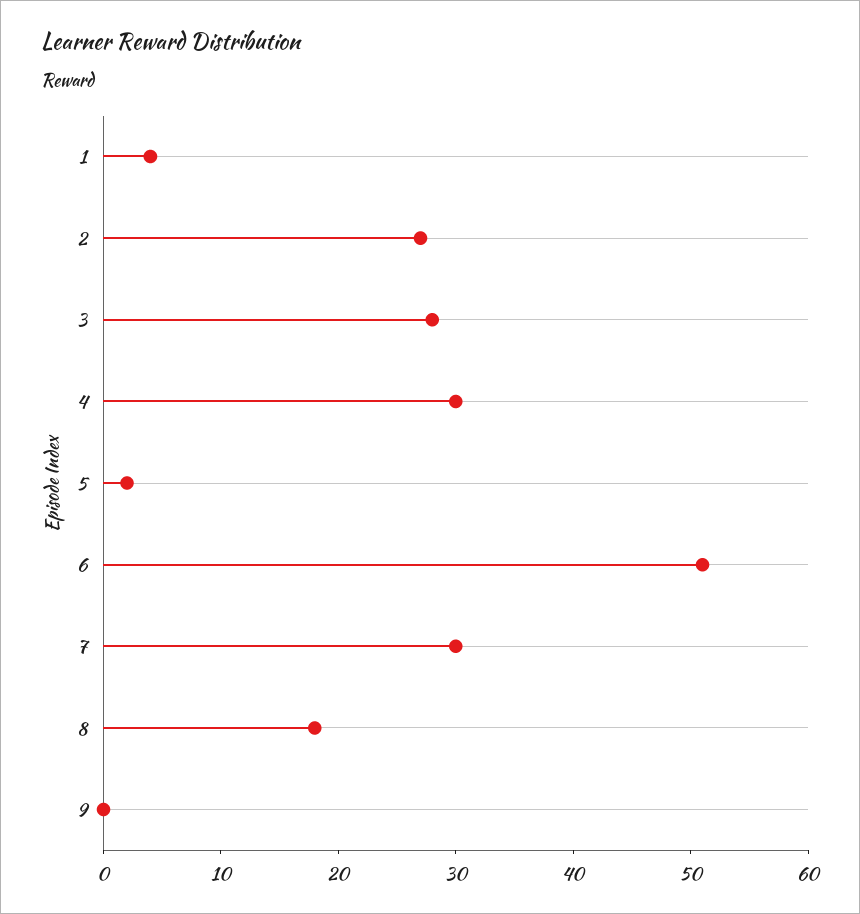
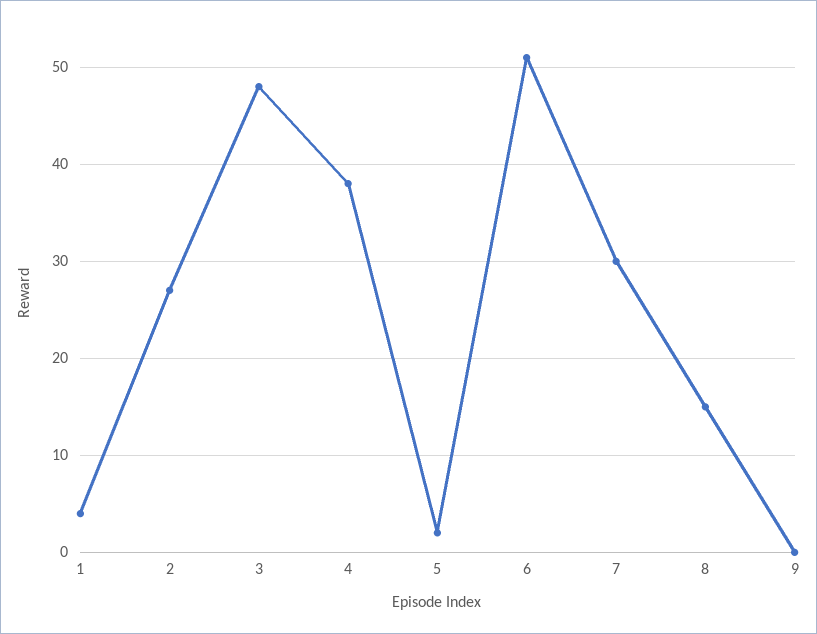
3: 28 -> 48
4: 30 -> 38
8: 18 -> 15

